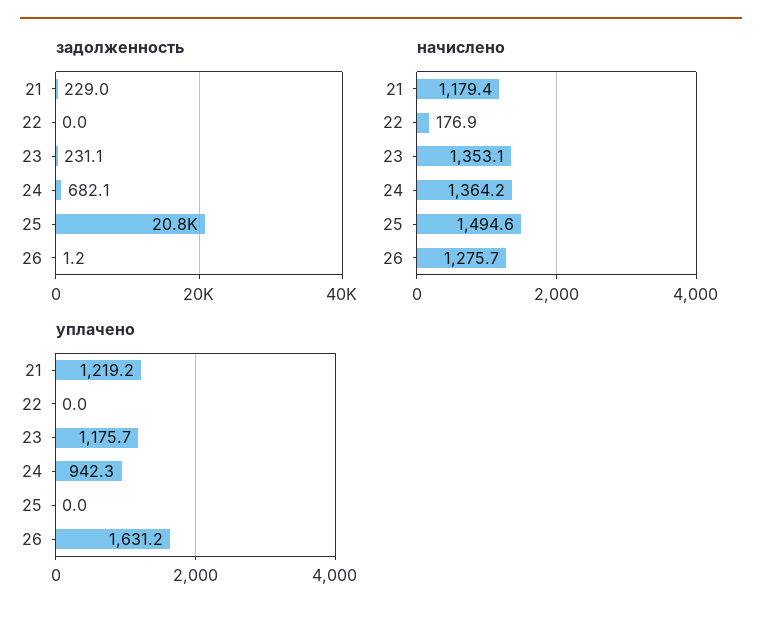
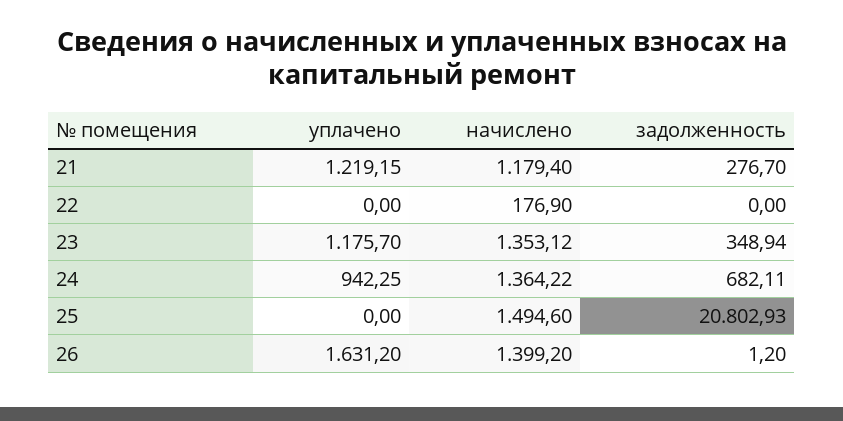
задолженность, 21: 229 -> 276.7
задолженность, 23: 231.1 -> 348.94
начислено, 26: 1275.7 -> 1399.2

